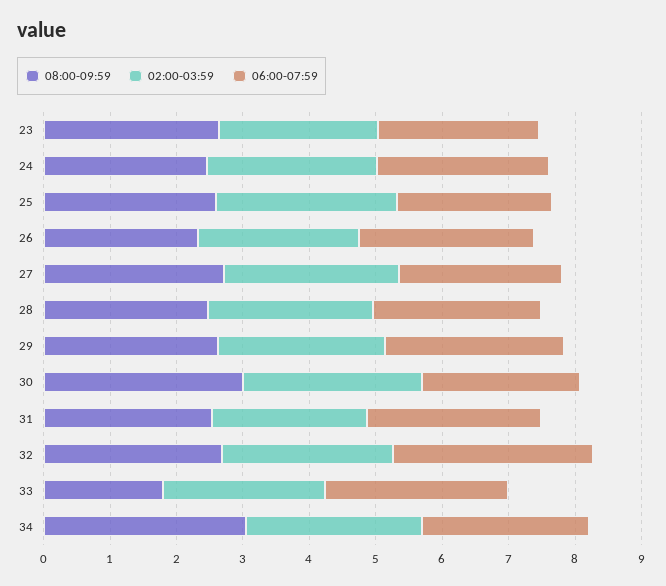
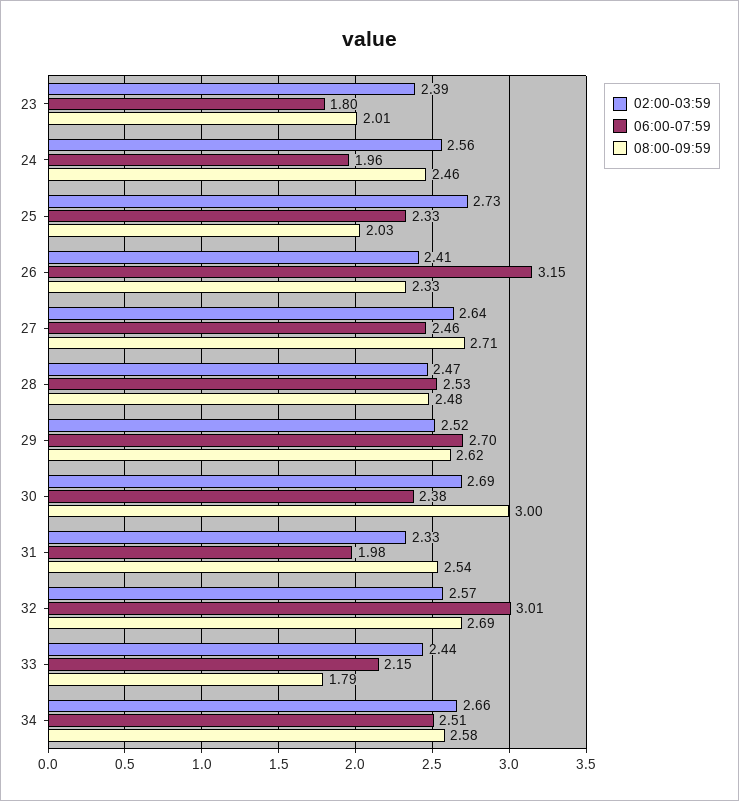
08:00-09:59, 23: 2.6 -> 2.01
06:00-07:59, 23: 2.4 -> 1.8
06:00-07:59, 24: 2.6 -> 1.96
08:00-09:59, 25: 2.6 -> 2.03
06:00-07:59, 26: 2.6 -> 3.15
06:00-07:59, 31: 2.6 -> 1.98
06:00-07:59, 33: 2.8 -> 2.15
08:00-09:59, 34: 3 -> 2.58

